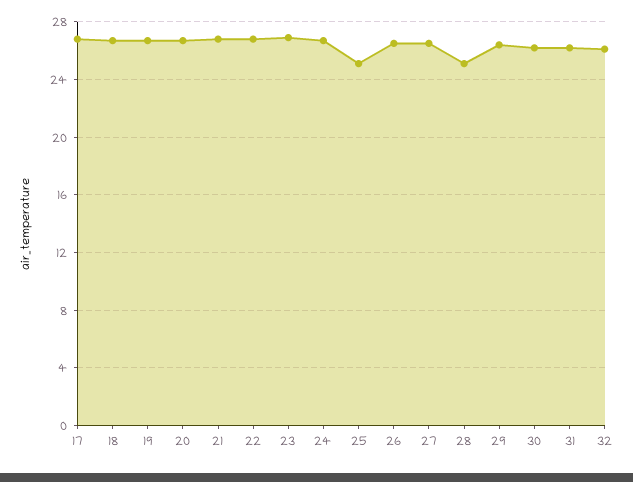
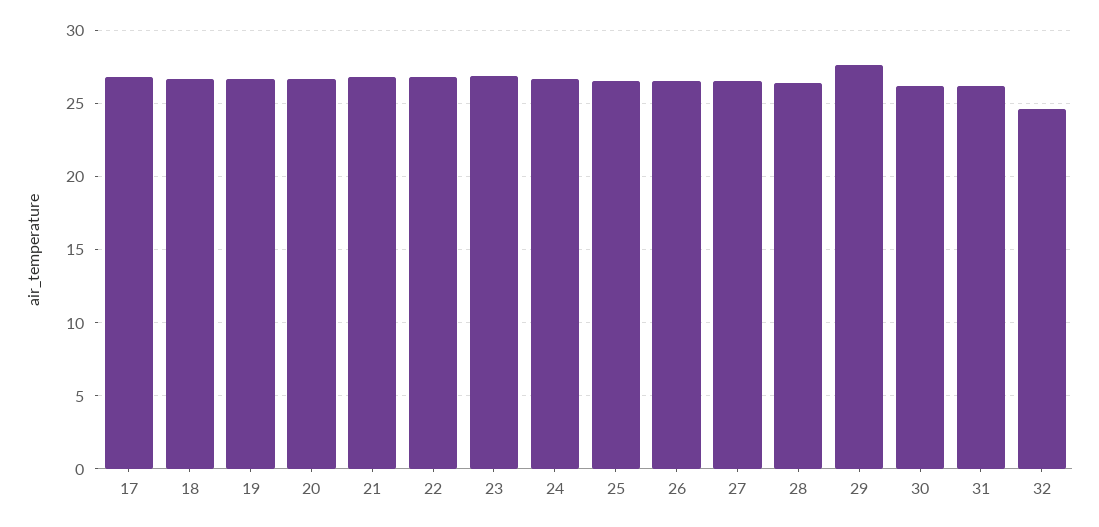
25: 25 -> 26.5
28: 25 -> 26.5
29: 26.5 -> 27.5
32: 26 -> 24.5

